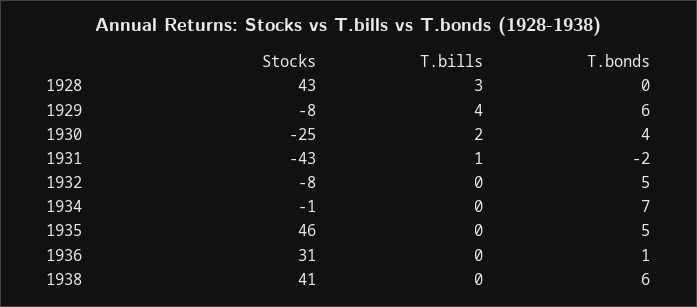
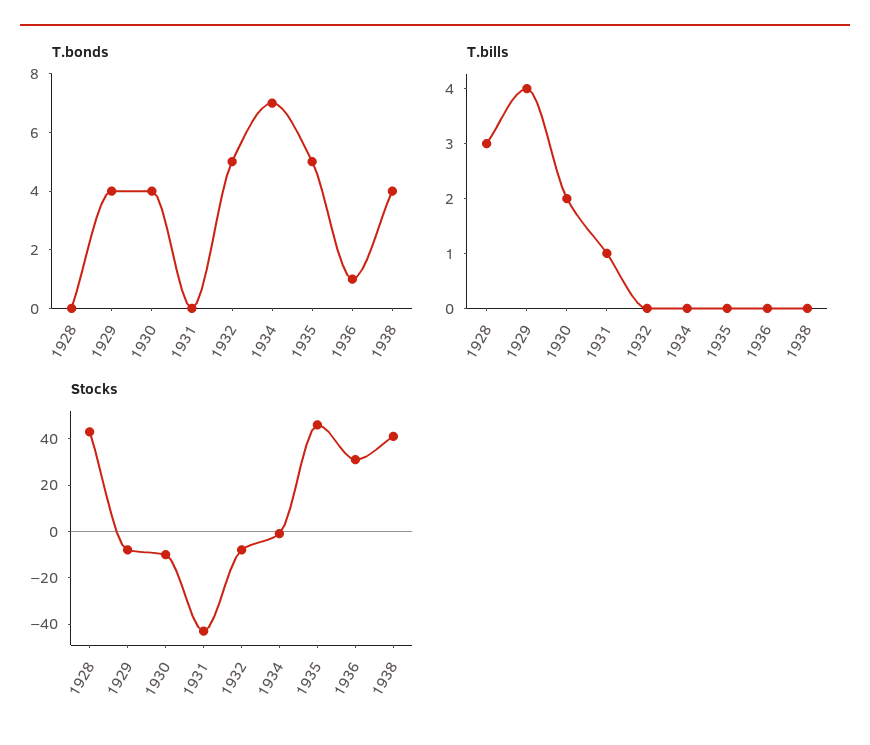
T.bonds, 1929: 6 -> 4
Stocks, 1930: -25 -> -10
T.bonds, 1931: -2 -> 0
T.bonds, 1938: 6 -> 4

